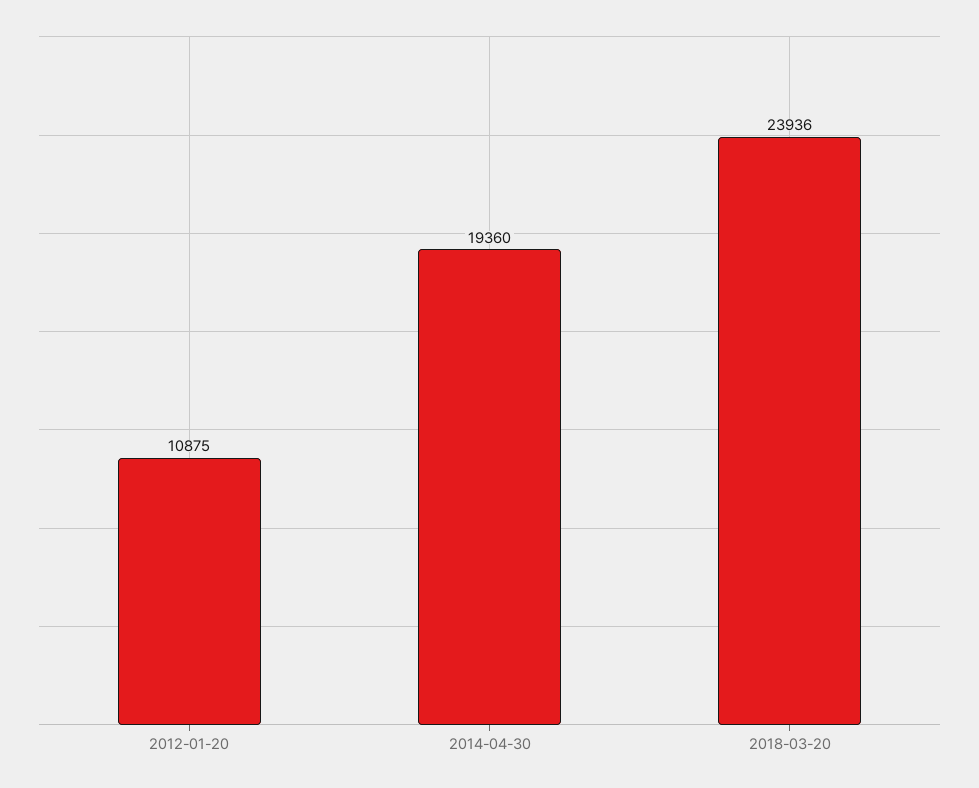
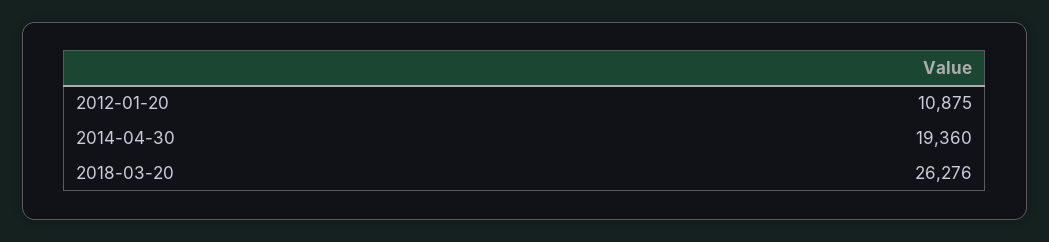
2018-03-20: 23936 -> 26276

